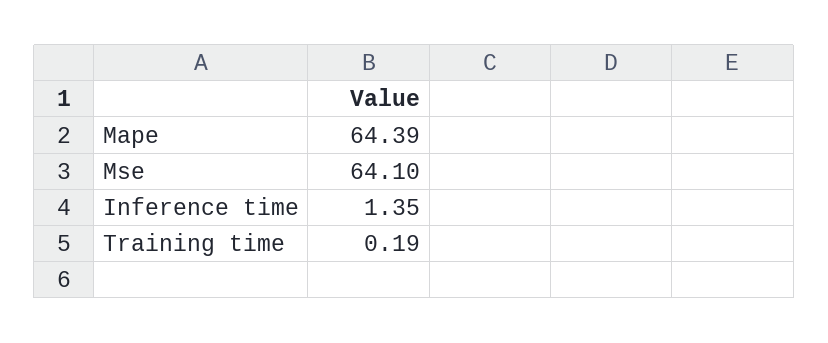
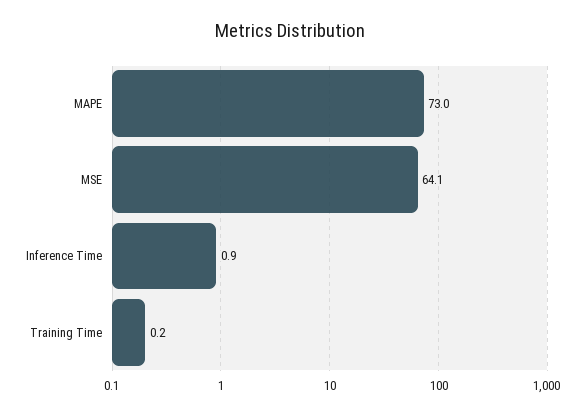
Mape: 64.39 -> 73
Inference time: 1.35 -> 0.9

